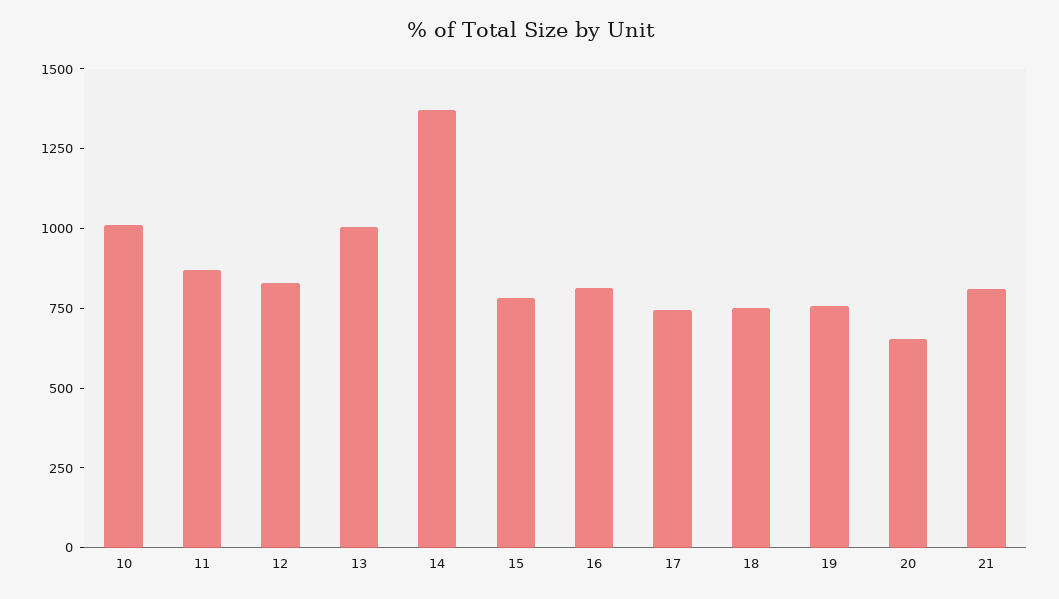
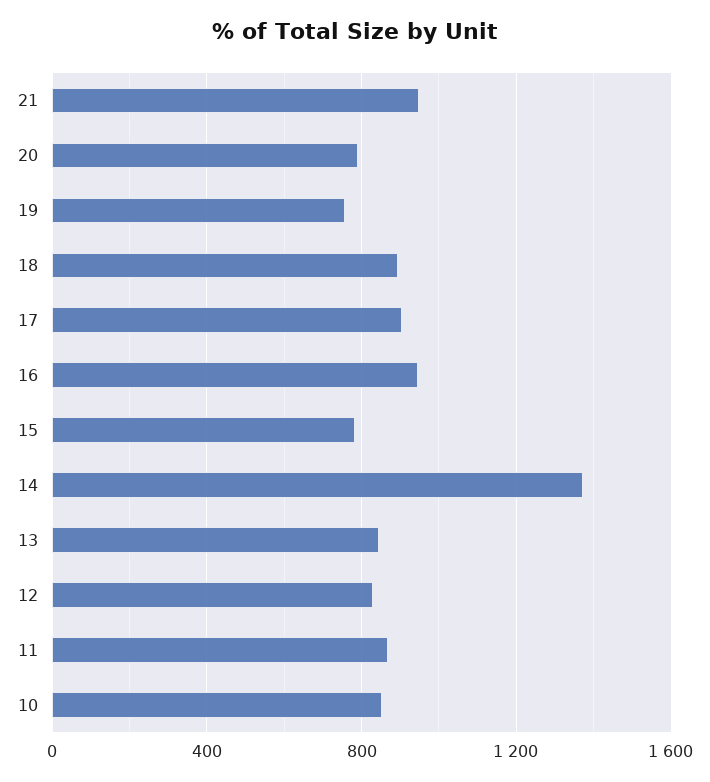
10: 1000 -> 850
13: 1000 -> 850
16: 800 -> 950
17: 750 -> 900
18: 750 -> 900
20: 650 -> 800
21: 800 -> 950

